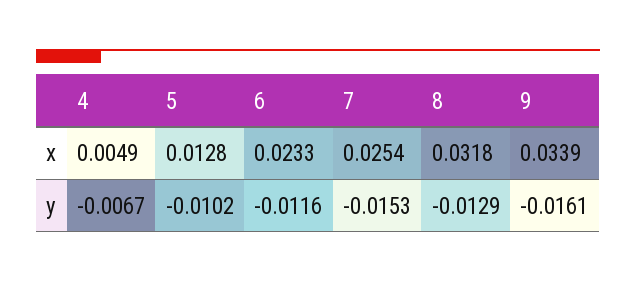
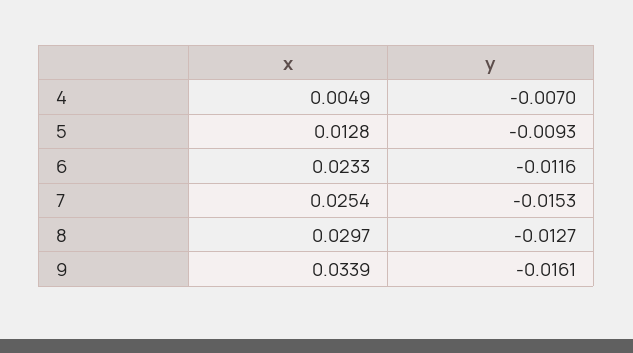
8, x: 0.0318 -> 0.0297
4, y: -0.0067 -> -0.007
5, y: -0.0102 -> -0.0093
8, y: -0.0129 -> -0.0127

